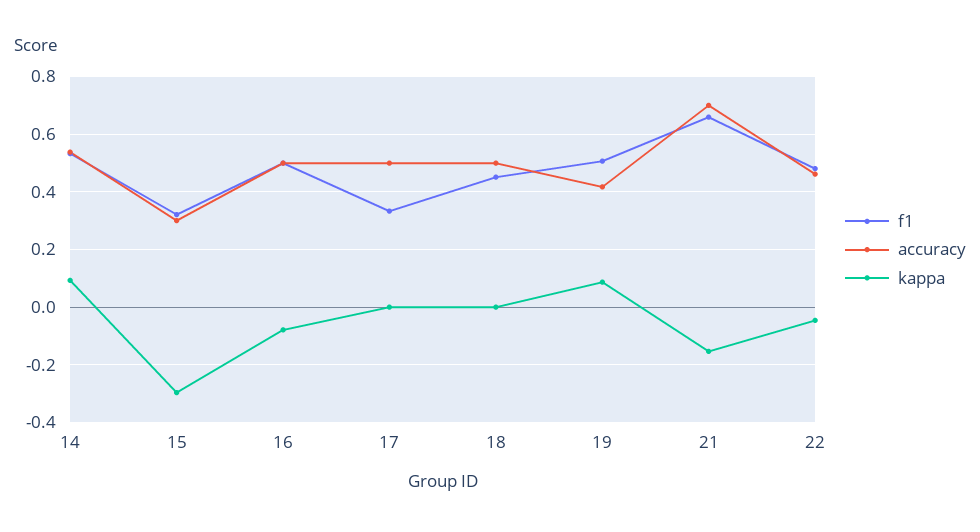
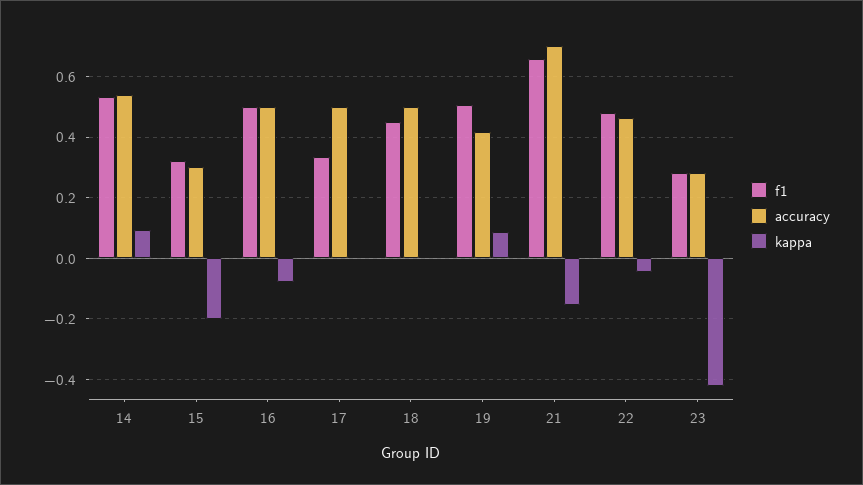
kappa, 15: -0.3 -> -0.2
f1, 23: none -> 0.28
accuracy, 23: none -> 0.28
kappa, 23: none -> -0.42

